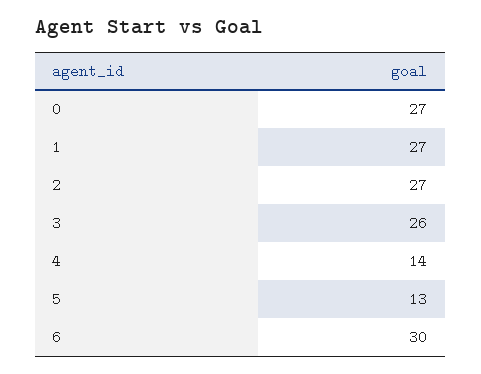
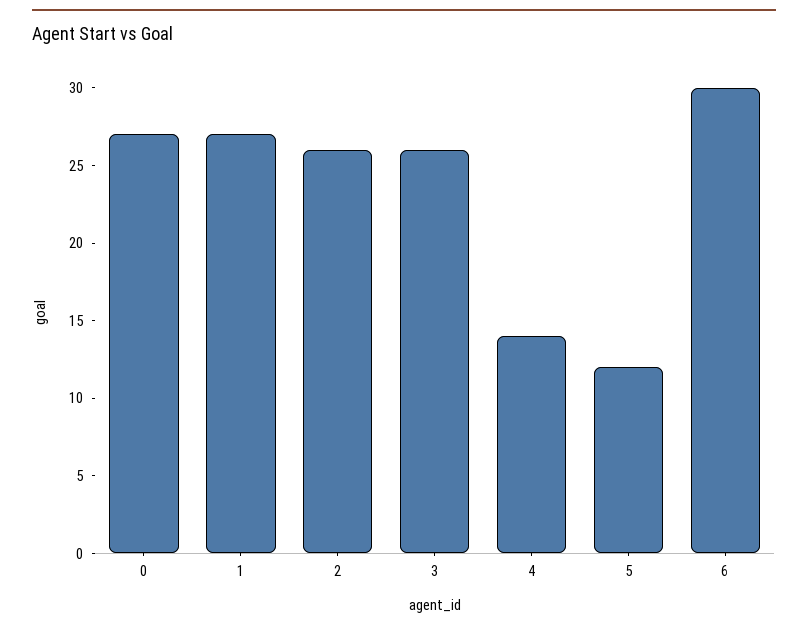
2: 27 -> 26
5: 13 -> 12

